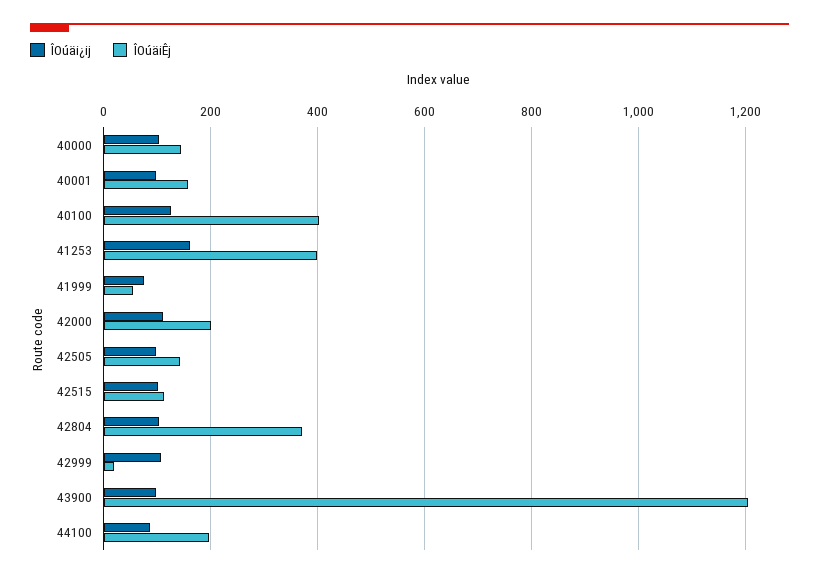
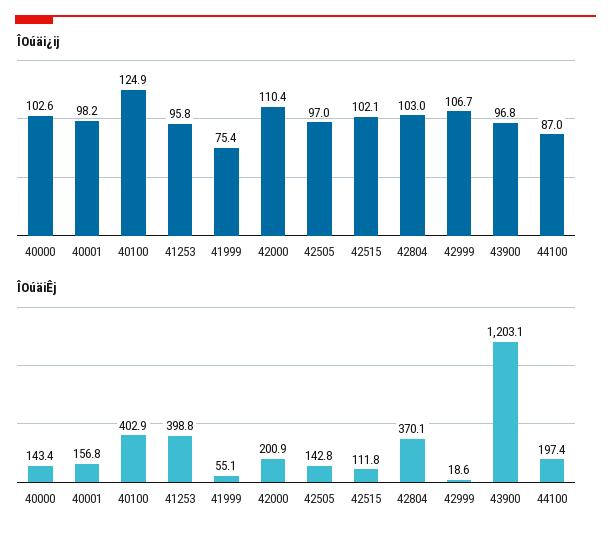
ÎOúäi¿ij, 41253: 160 -> 95.8

